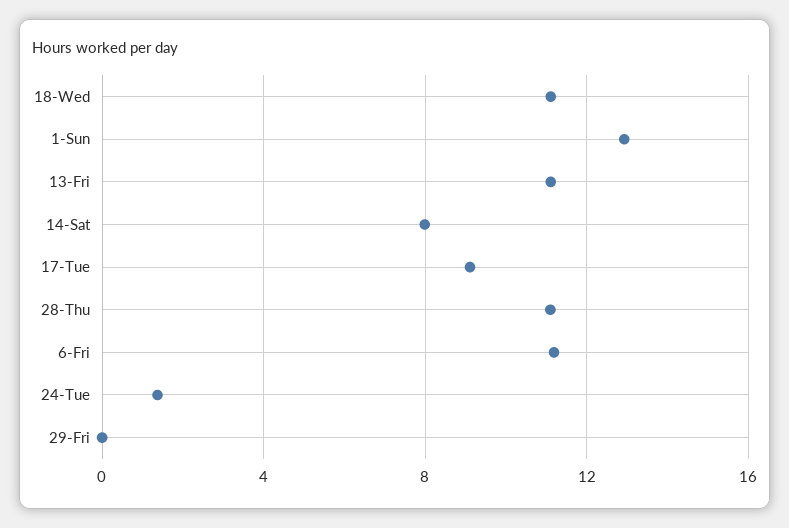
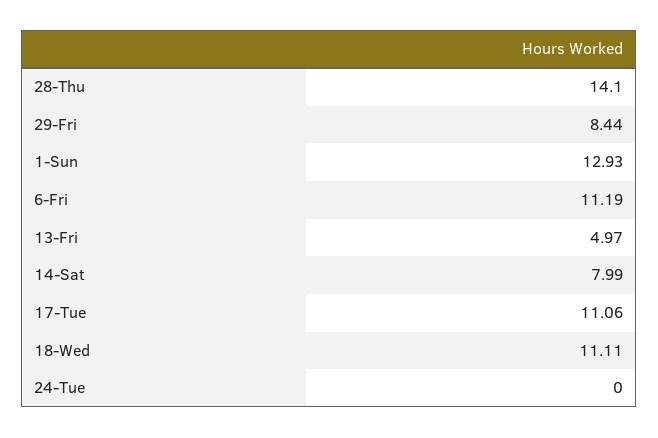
13-Fri: 11 -> 4.97
17-Tue: 9 -> 11.06
28-Thu: 11 -> 14.1
24-Tue: 1.5 -> 0
29-Fri: 0 -> 8.44

